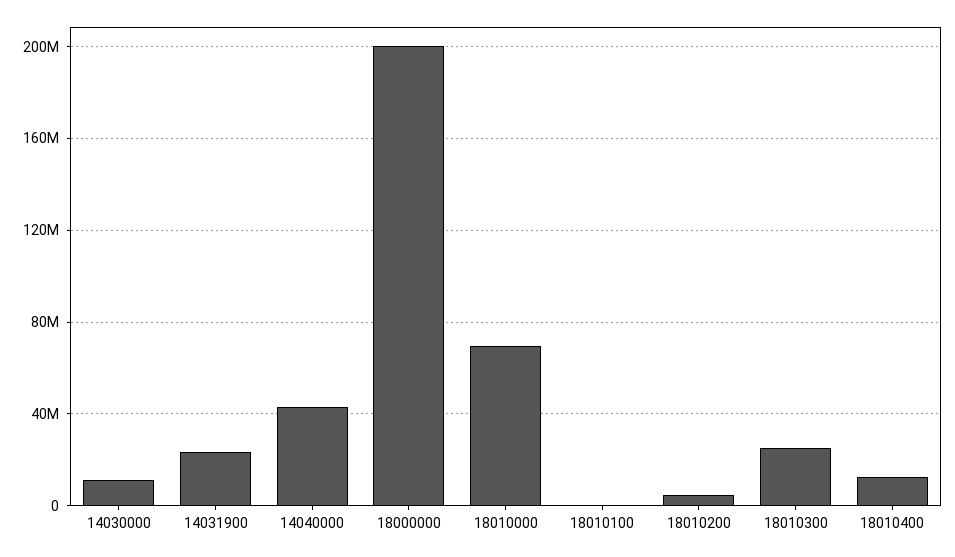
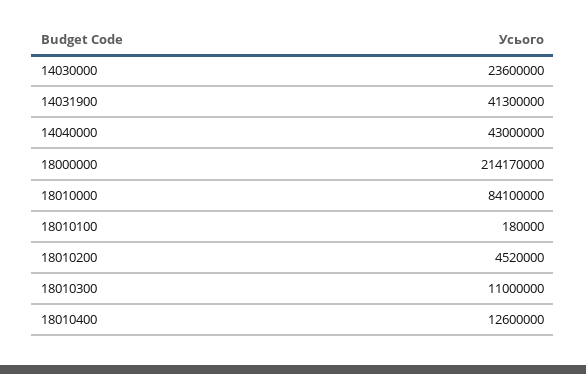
14030000: 10000000 -> 23600000
14031900: 25000000 -> 41300000
18000000: 200000000 -> 214170000
18010000: 70000000 -> 84100000
18010300: 25000000 -> 11000000

